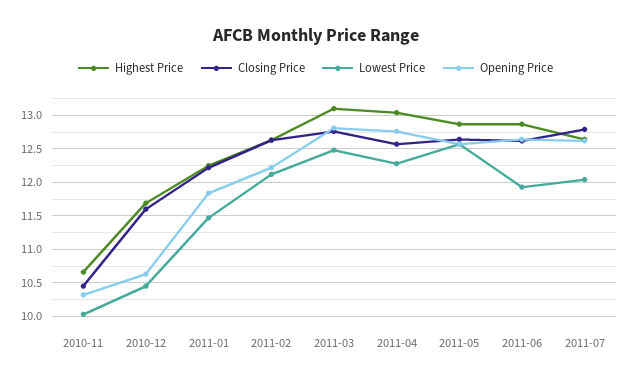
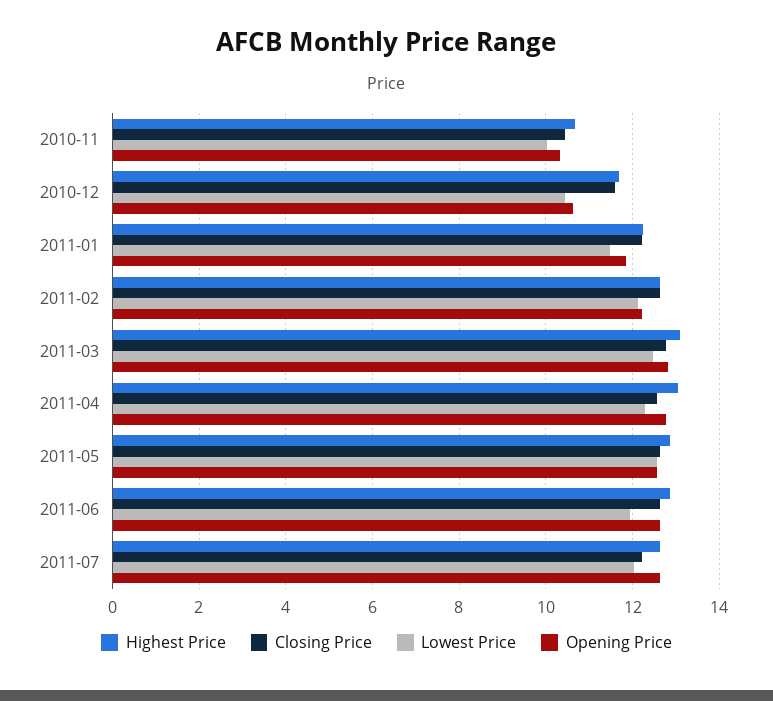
Closing Price, 2011-07: 12.8 -> 12.2

